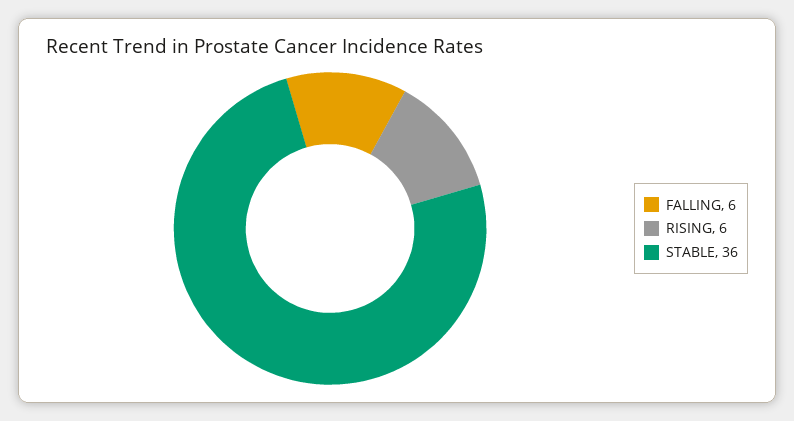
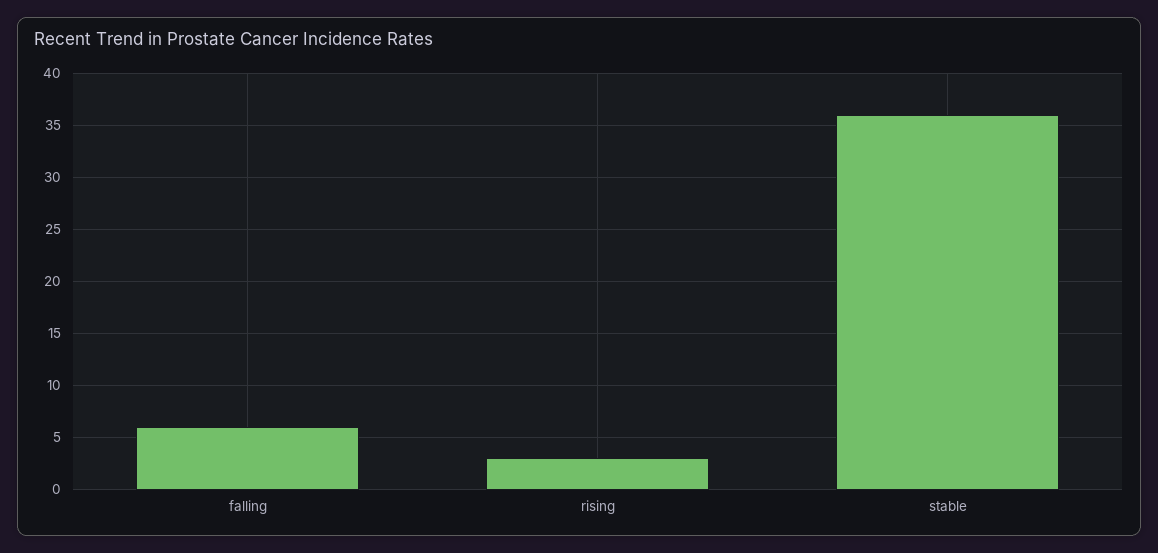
RISING: 6 -> 3

